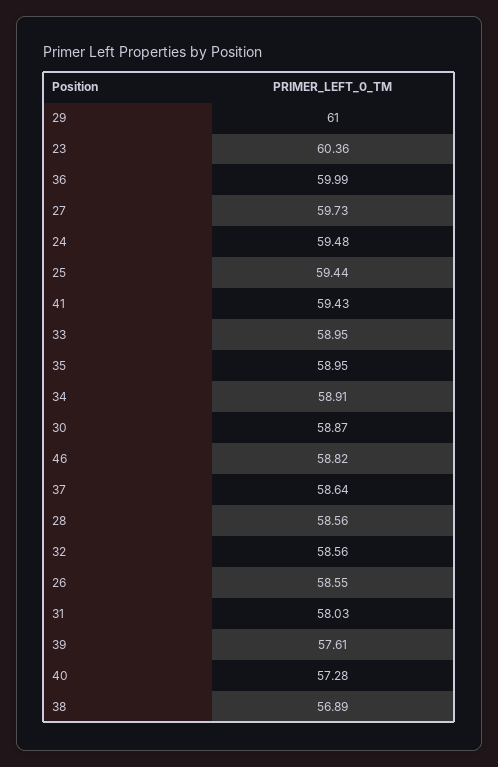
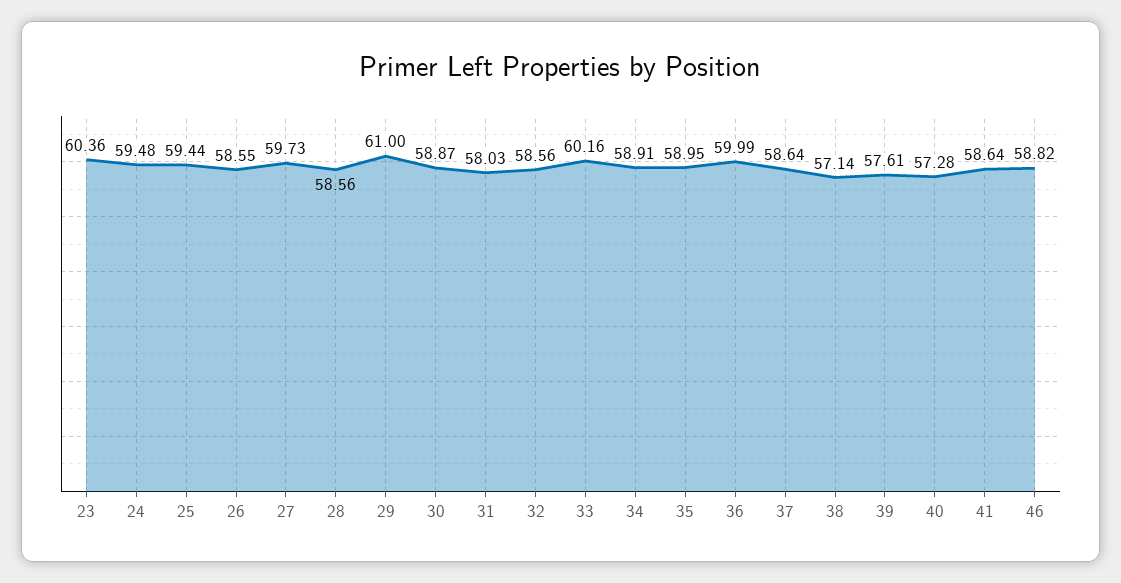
41: 59.43 -> 58.64
33: 58.95 -> 60.16
38: 56.89 -> 57.14

